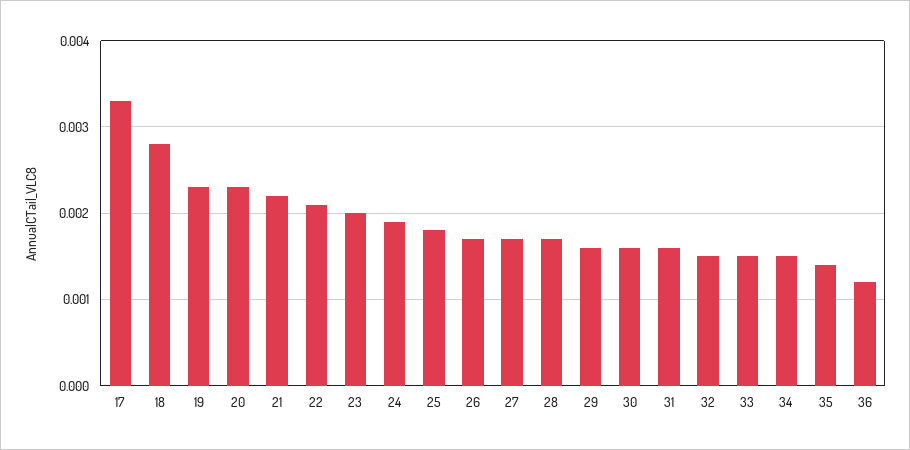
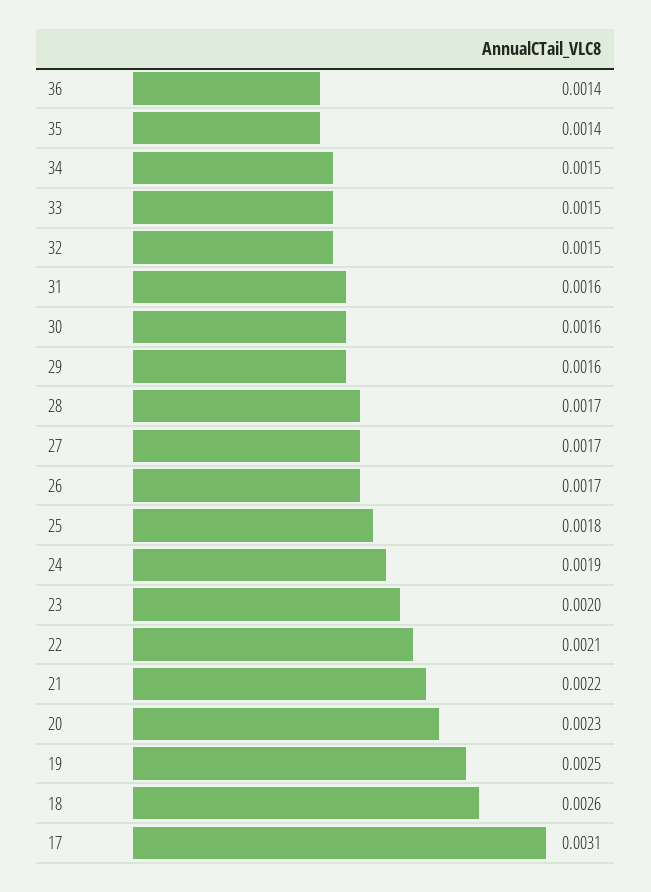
17: 0.0033 -> 0.0031
18: 0.0028 -> 0.0026
19: 0.0023 -> 0.0025
36: 0.0012 -> 0.0014

